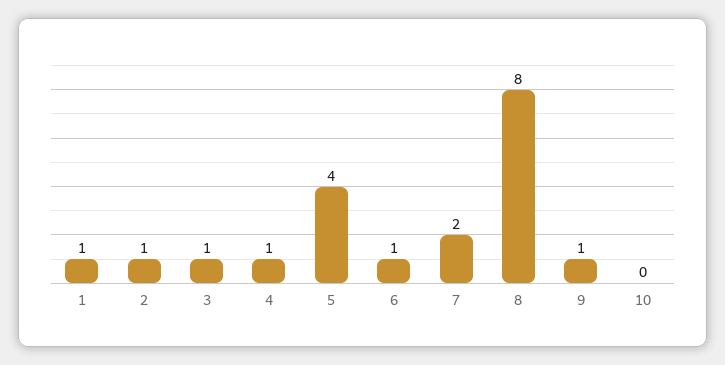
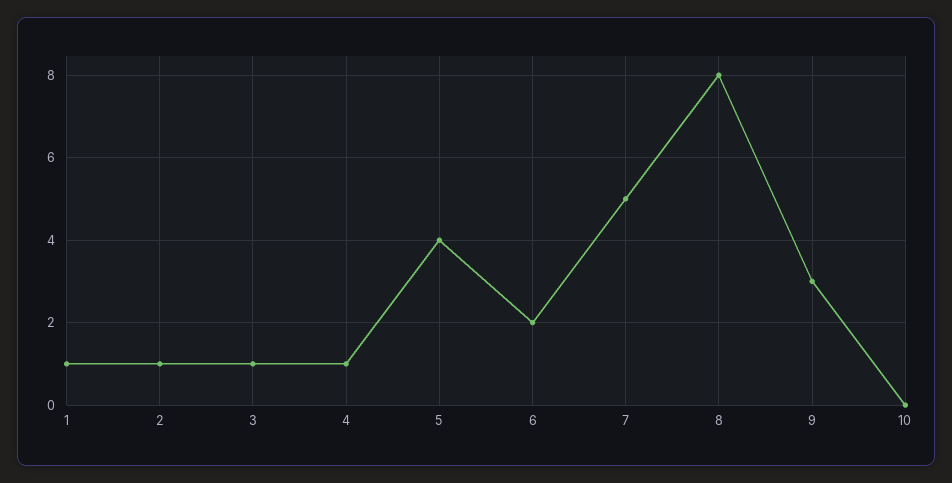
6: 1 -> 2
7: 2 -> 5
9: 1 -> 3

